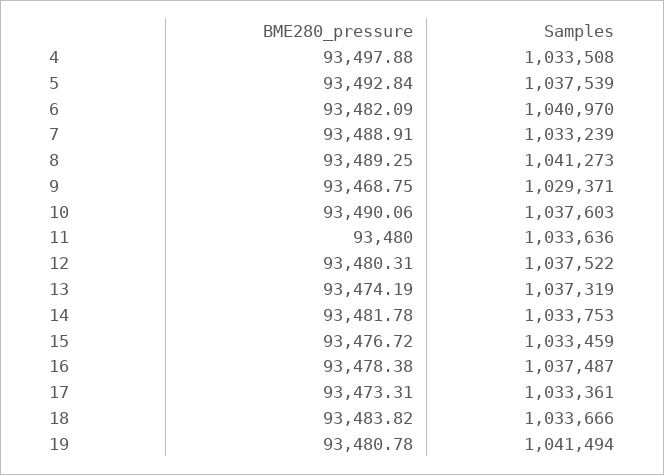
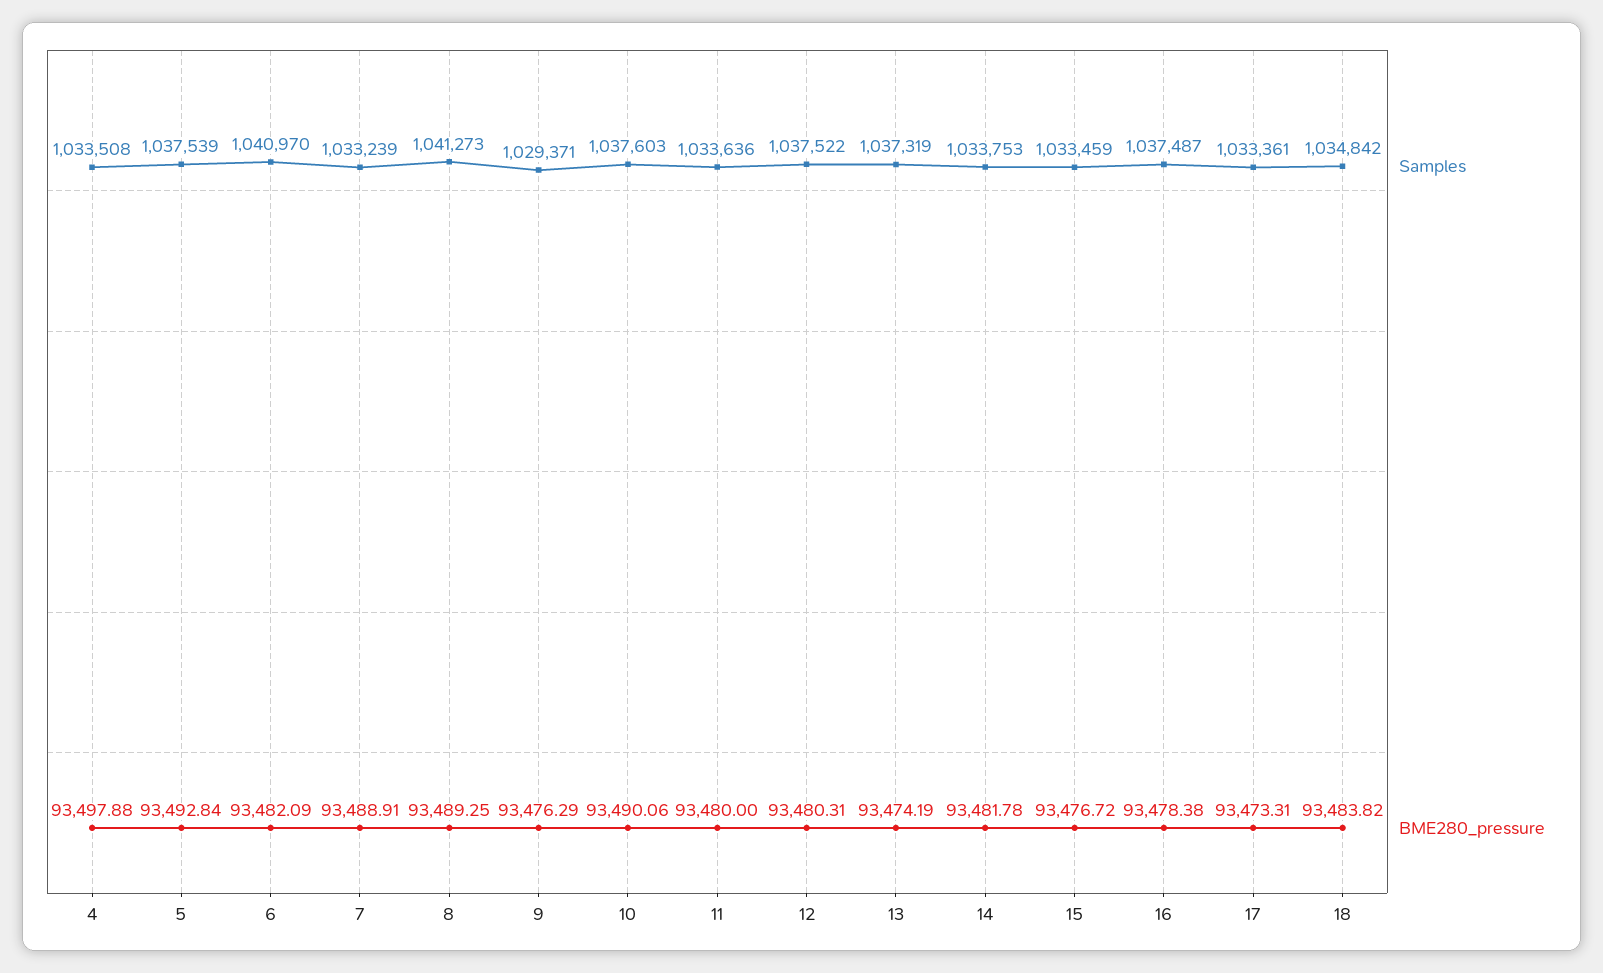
BME280_pressure, 9: 93468.75 -> 93476.29
Samples, 18: 1033666 -> 1034842
BME280_pressure, 19: 93480.78 -> none
Samples, 19: 1041494 -> none

